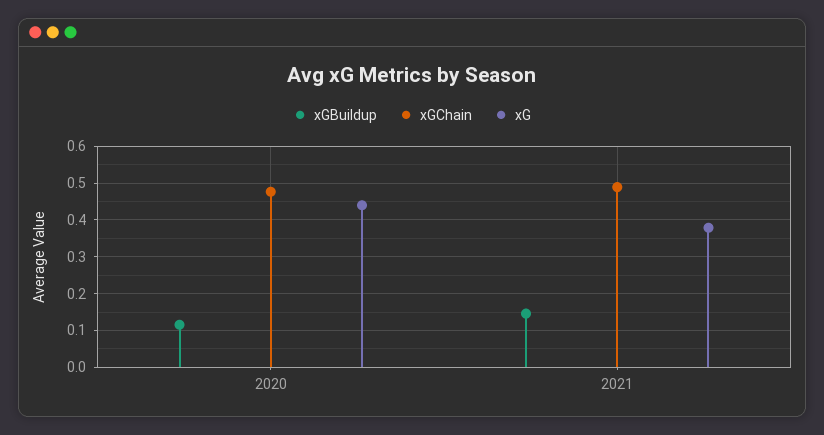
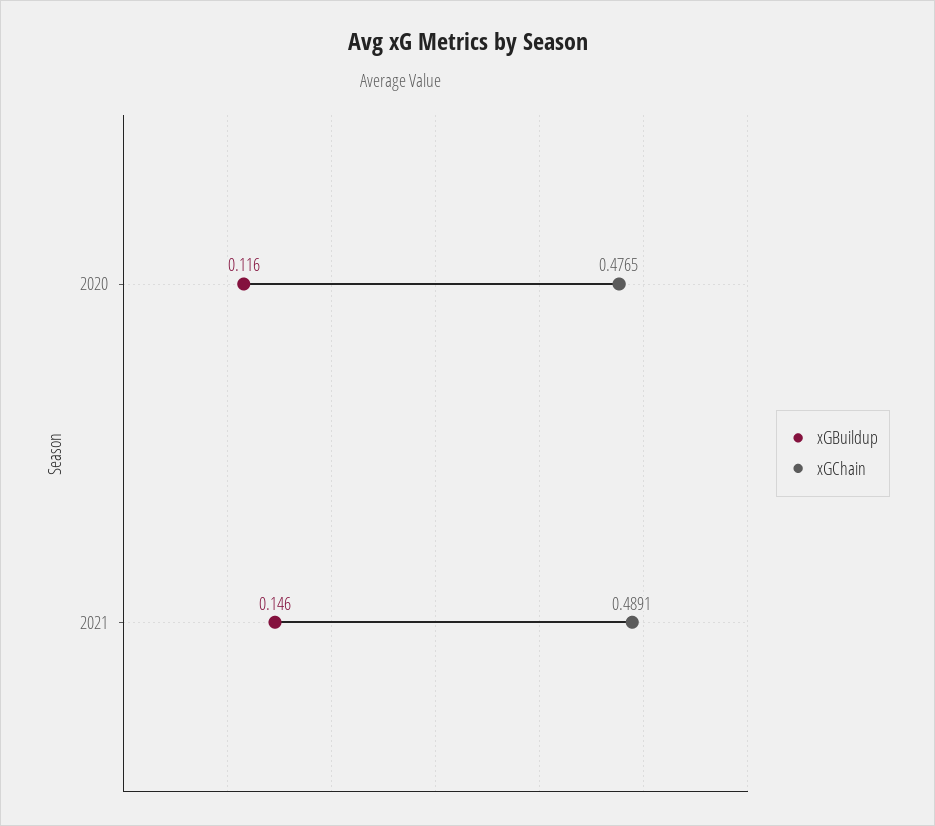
xG, 2020: 0.44 -> none
xG, 2021: 0.38 -> none

